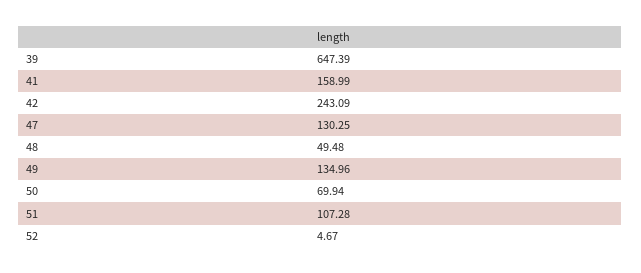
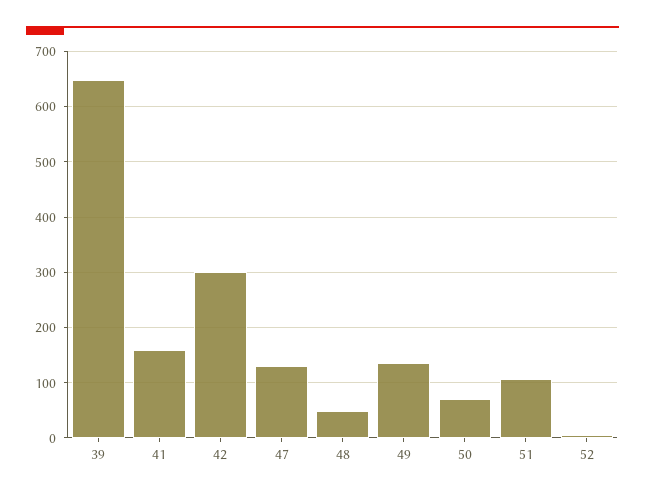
42: 243.09 -> 300

